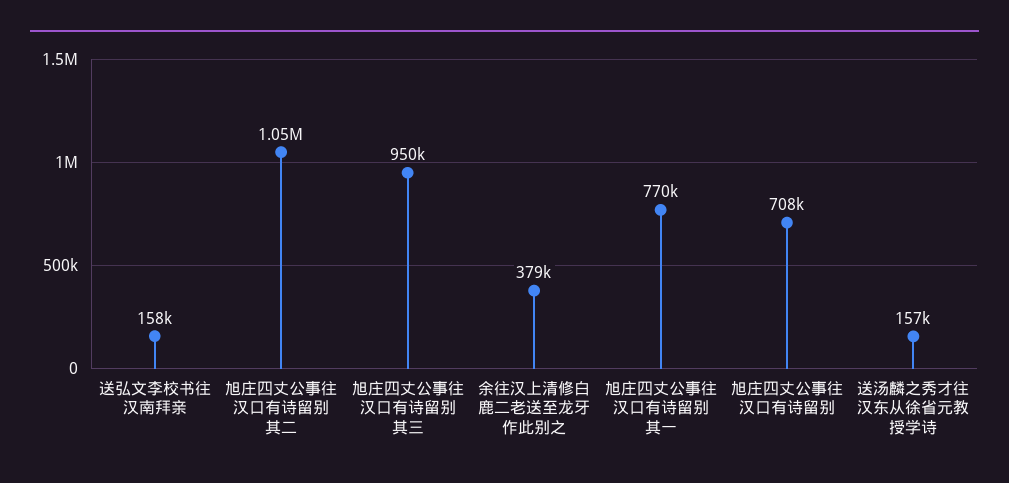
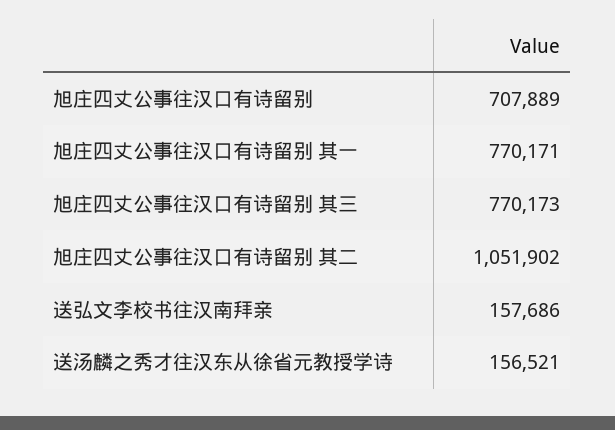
旭庄四丈公事往汉口有诗留别 其三: 950000 -> 770173
余往汉上清修白鹿二老送至龙牙作此别之: 379000 -> none

